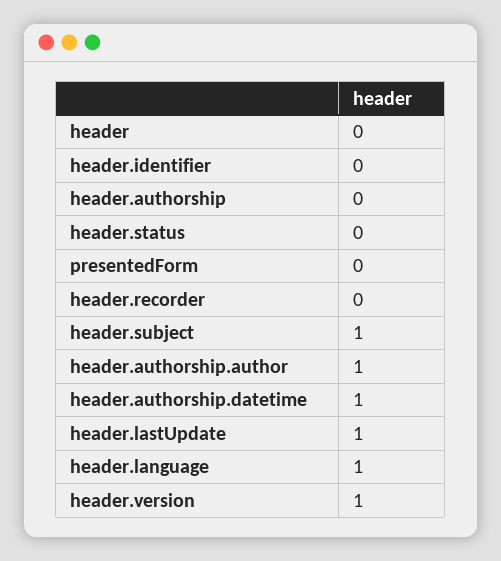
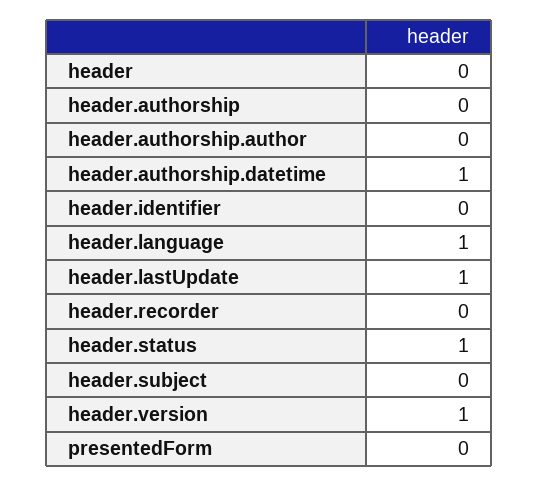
header.status: 0 -> 1
header.subject: 1 -> 0
header.authorship.author: 1 -> 0

